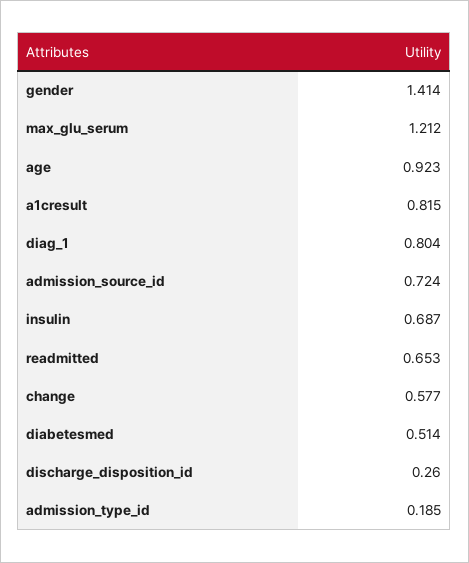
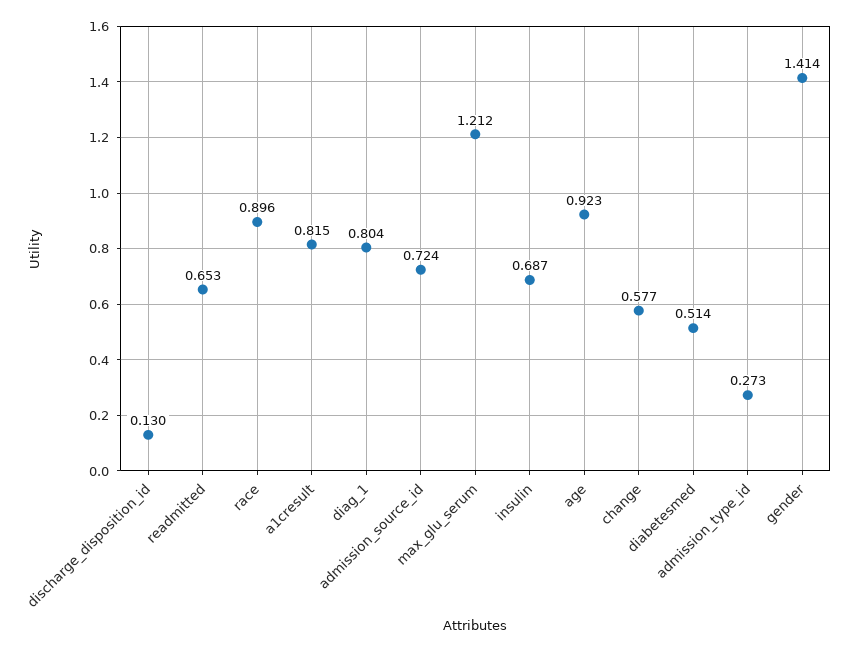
discharge_disposition_id: 0.26 -> 0.13
admission_type_id: 0.185 -> 0.273
race: none -> 0.896

